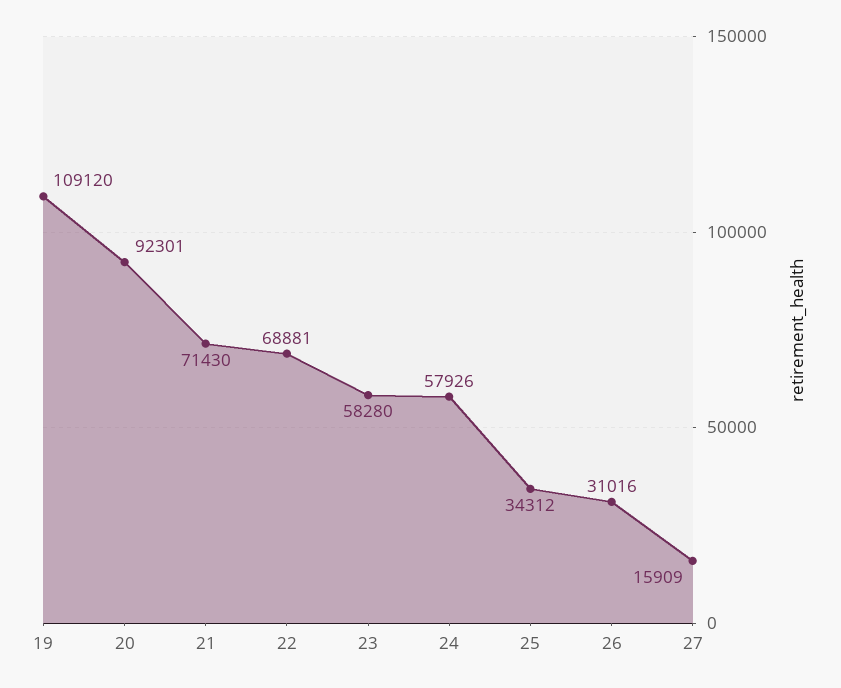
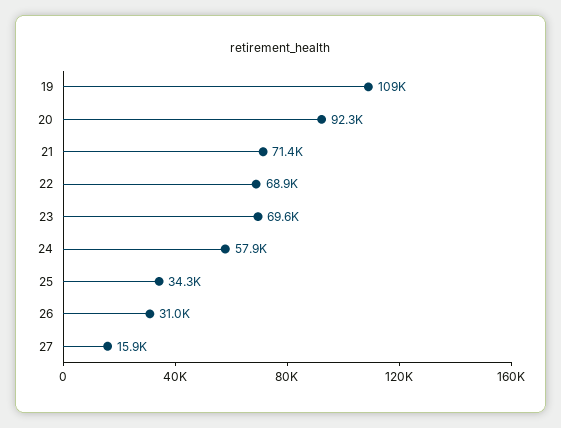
23: 58280 -> 69600

